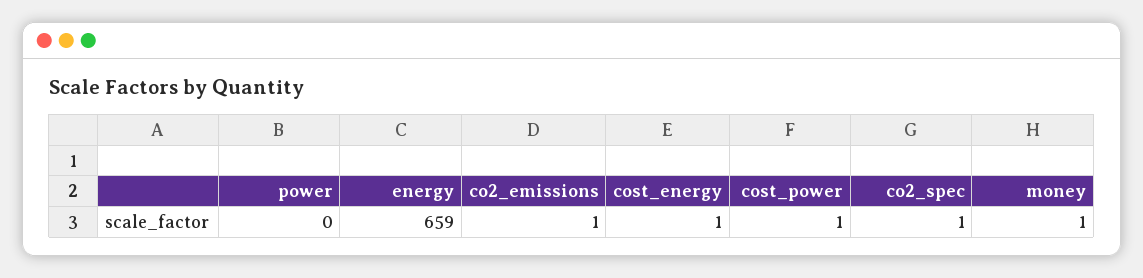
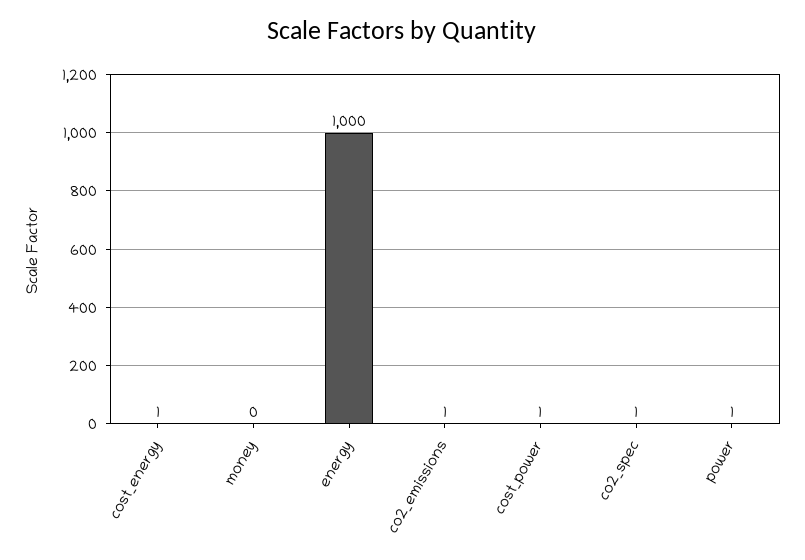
power: 0 -> 1
energy: 659 -> 1000
money: 1 -> 0

